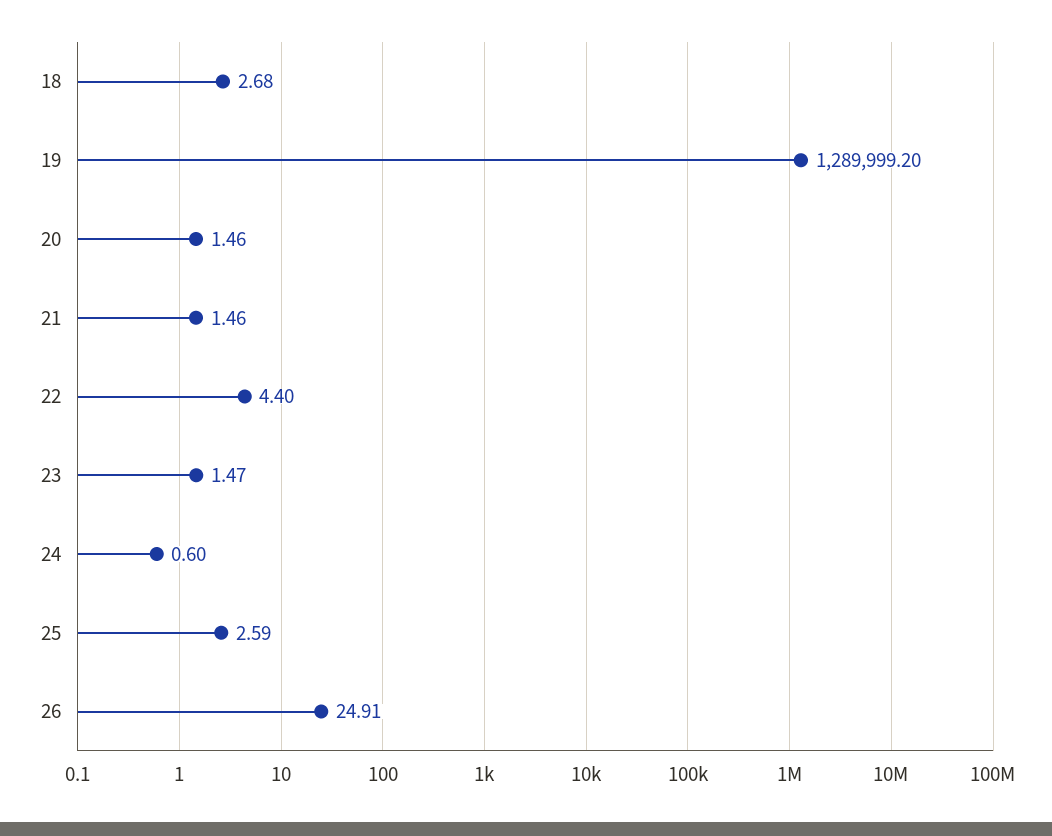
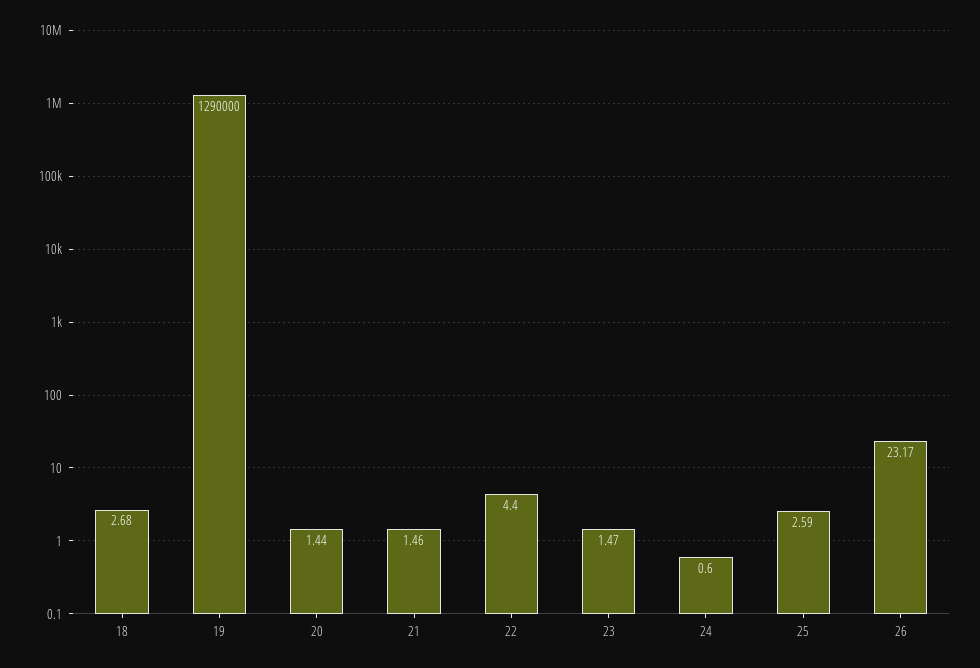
19: 1289999.2 -> 1290000
20: 1.46 -> 1.44
26: 24.91 -> 23.17

